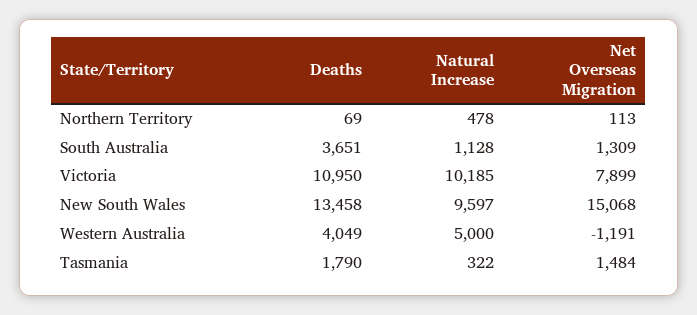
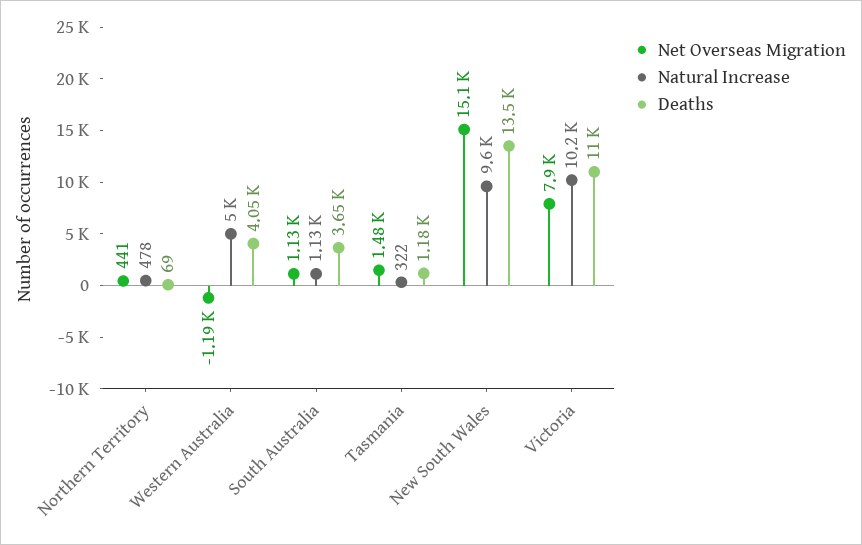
Net Overseas Migration, Northern Territory: 113 -> 441
Net Overseas Migration, South Australia: 1309 -> 1130
Deaths, Tasmania: 1790 -> 1180

